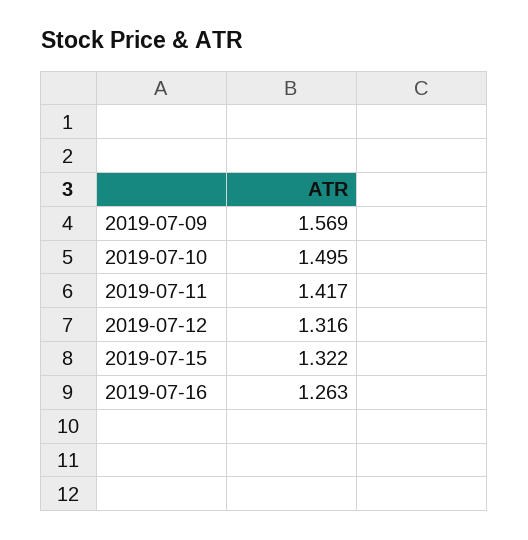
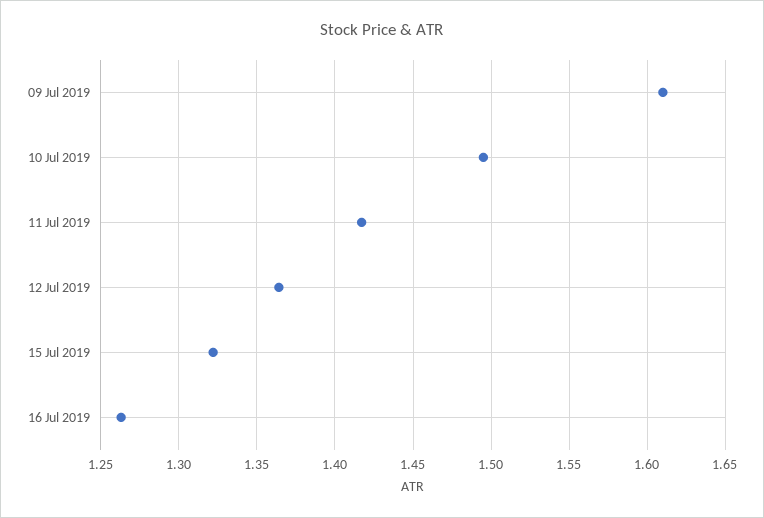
2019-07-09: 1.569 -> 1.61
2019-07-12: 1.316 -> 1.365

